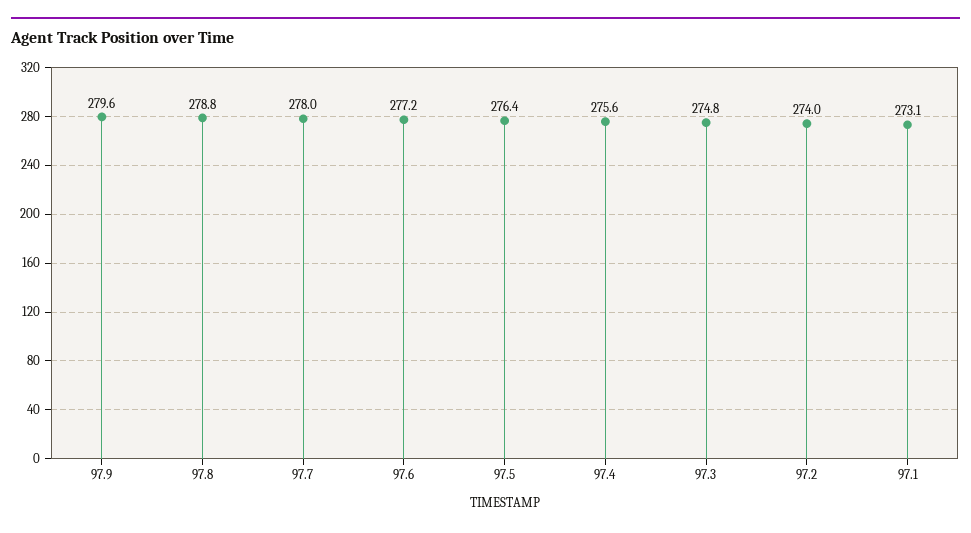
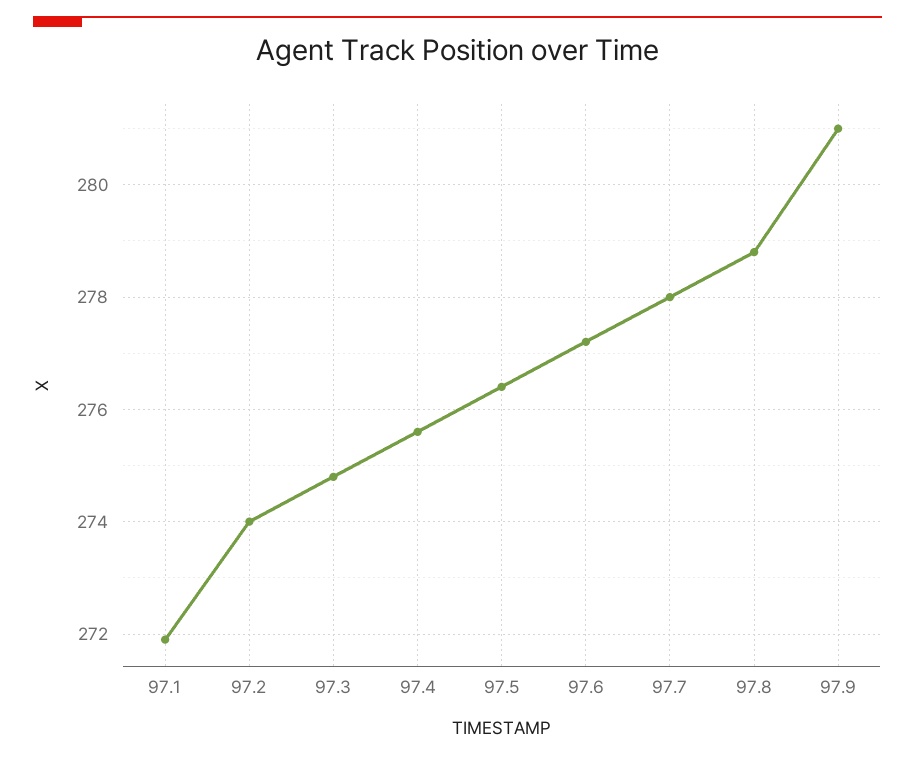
97.9: 279.6 -> 281
97.1: 273.1 -> 272

